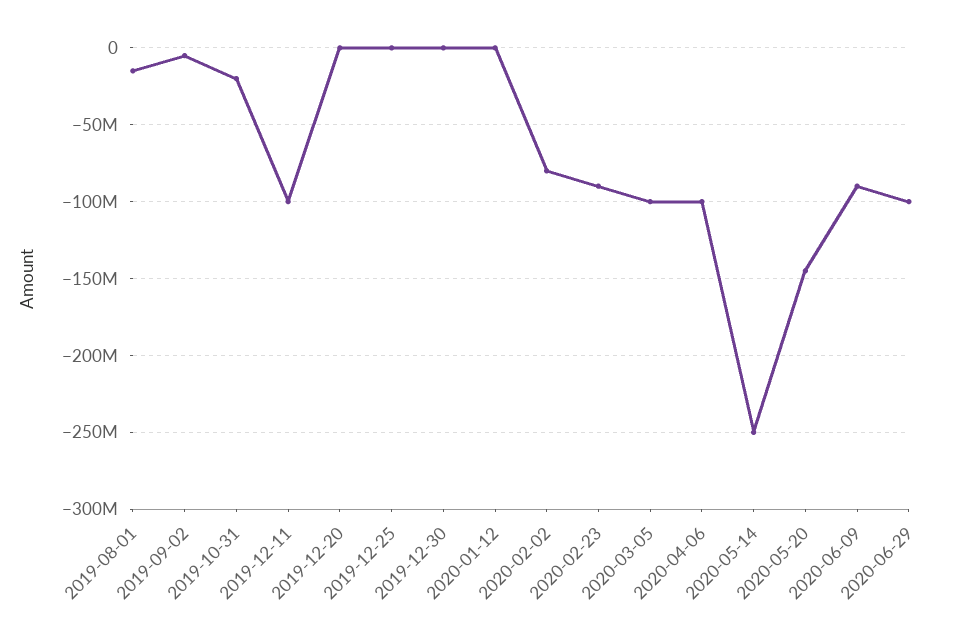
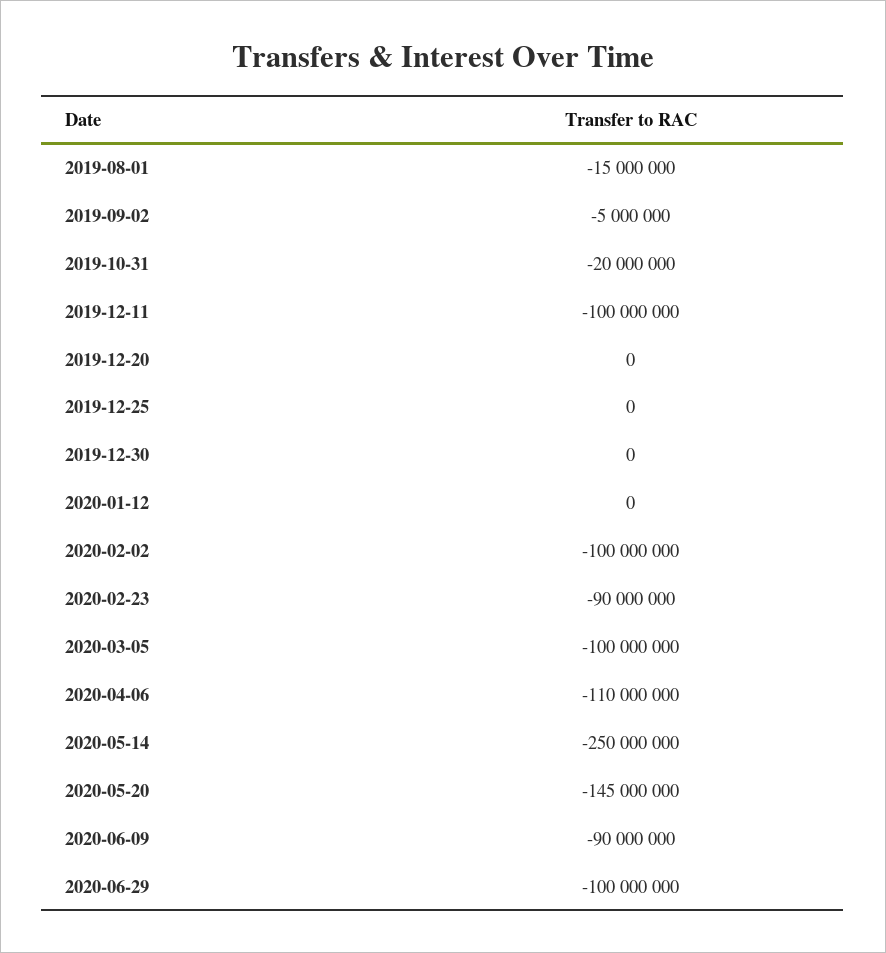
2020-02-02: -80000000 -> -100000000
2020-04-06: -100000000 -> -110000000

